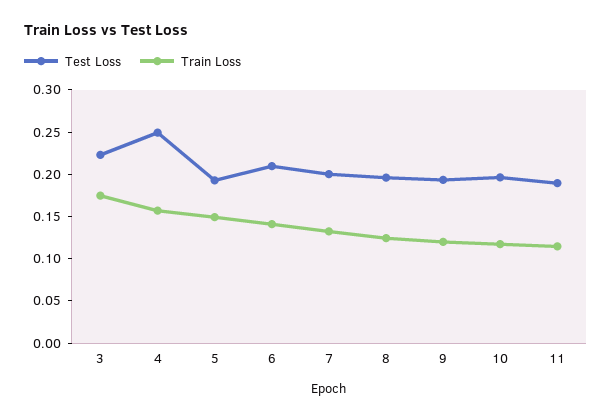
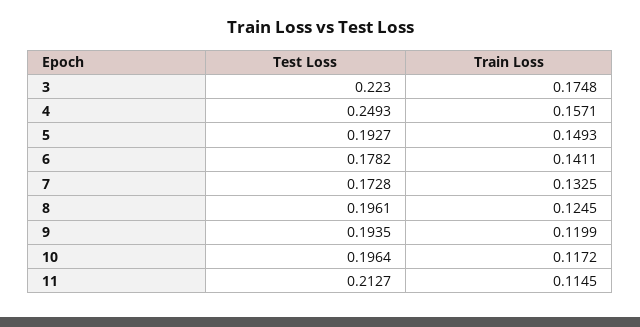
Test Loss, 6: 0.21 -> 0.1782
Test Loss, 7: 0.2 -> 0.1728
Test Loss, 11: 0.19 -> 0.2127

